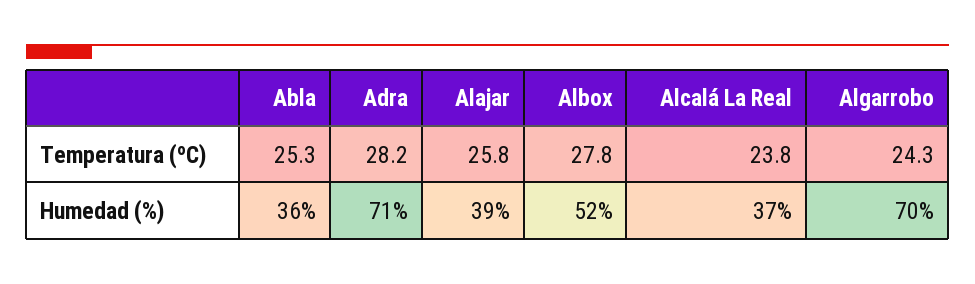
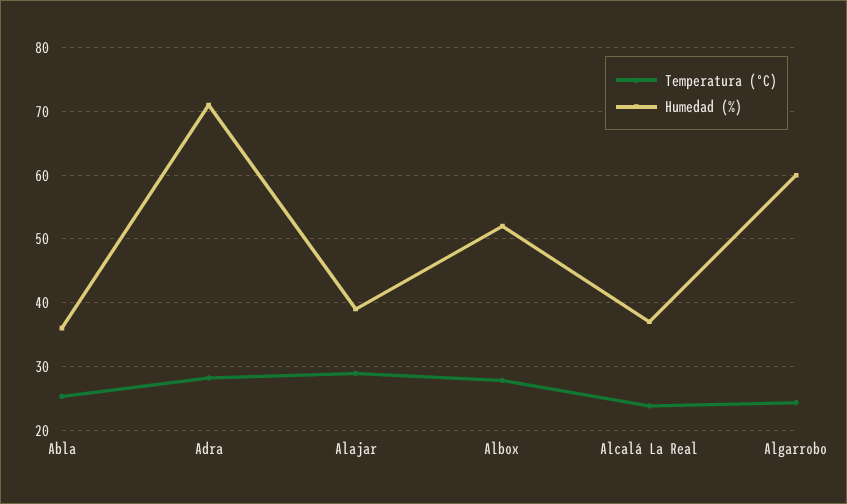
Temperatura (ºC), Alajar: 25.8 -> 29
Humedad (%), Algarrobo: 70 -> 60

